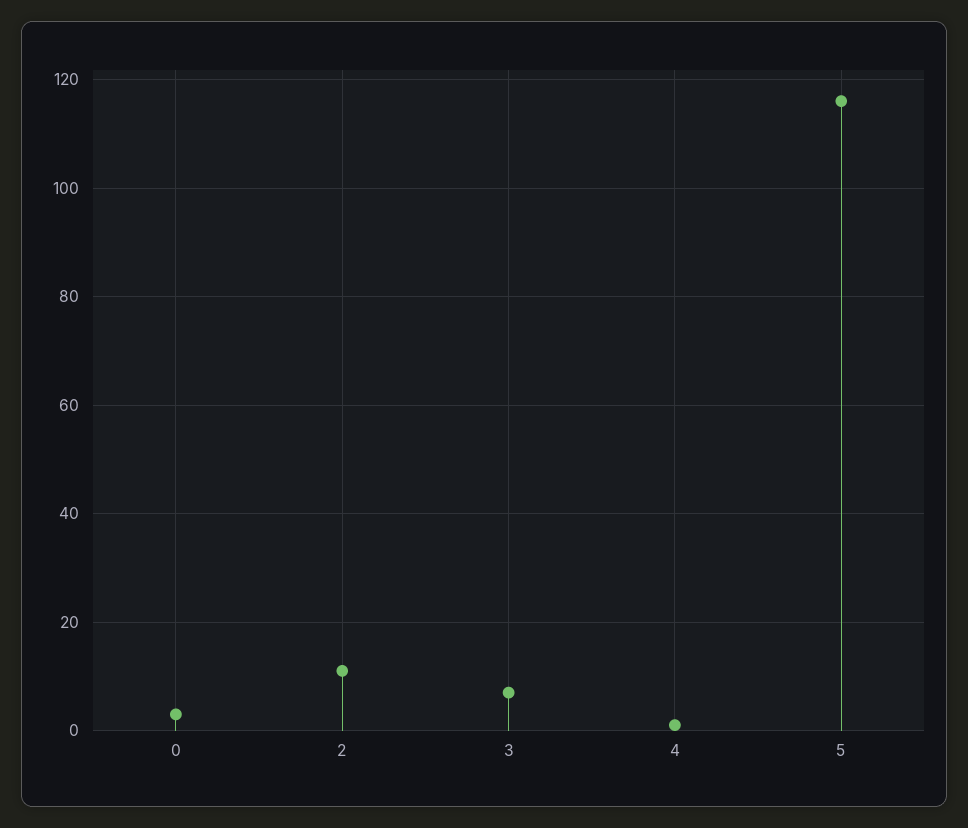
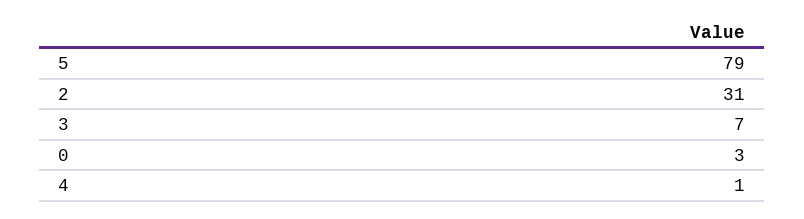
2: 10 -> 31
5: 115 -> 79

